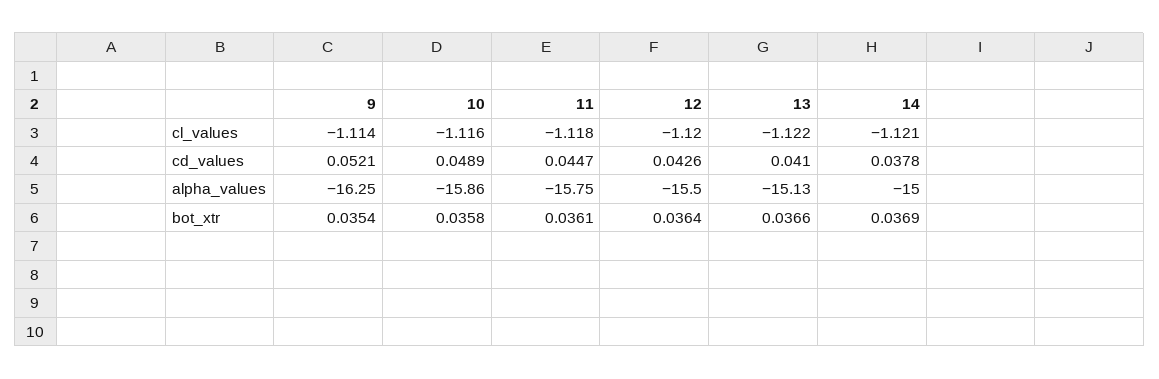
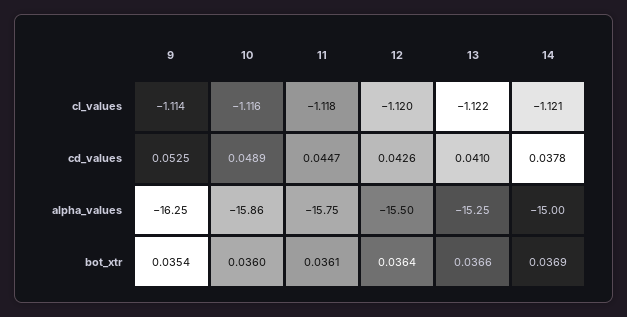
9, cd_values: 0.0521 -> 0.0525
13, alpha_values: -15.13 -> -15.25
10, bot_xtr: 0.0358 -> 0.036

